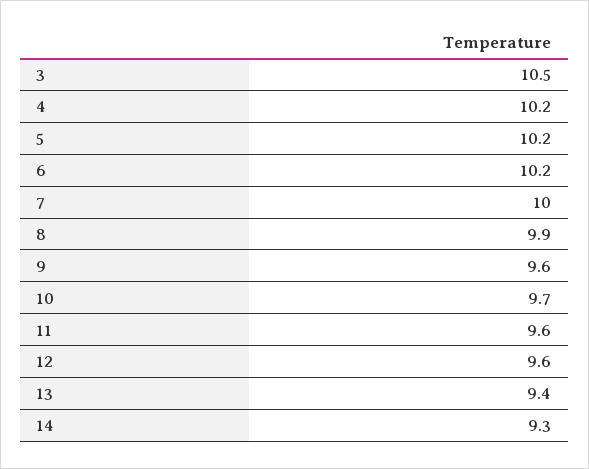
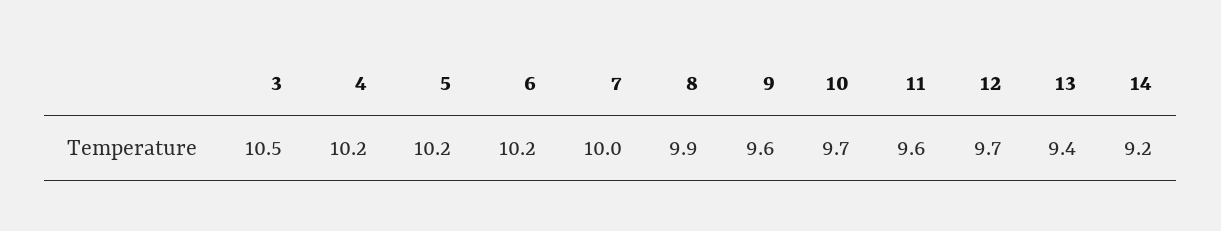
12: 9.6 -> 9.7
14: 9.3 -> 9.2

